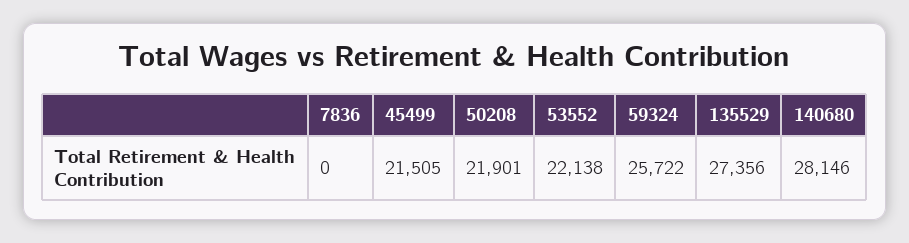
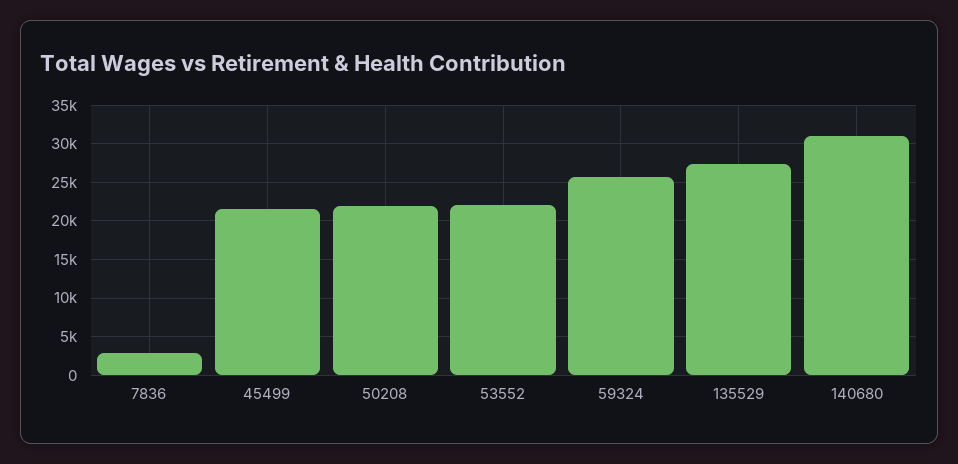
7836: 0 -> 3000
140680: 28146 -> 31000

